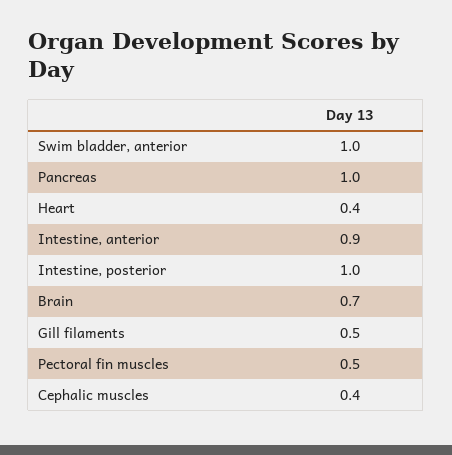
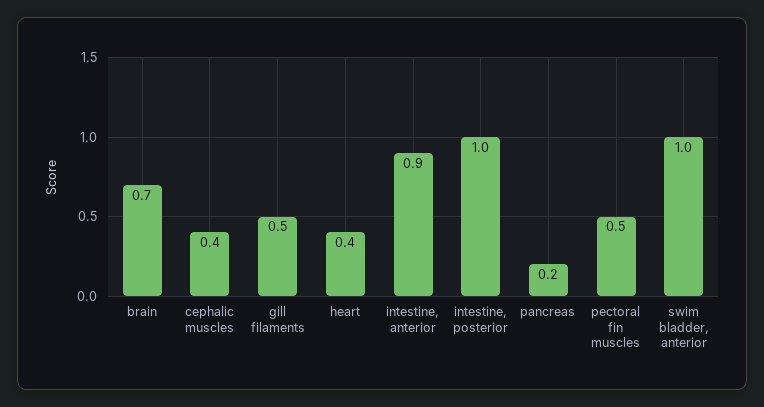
Pancreas: 1 -> 0.2

